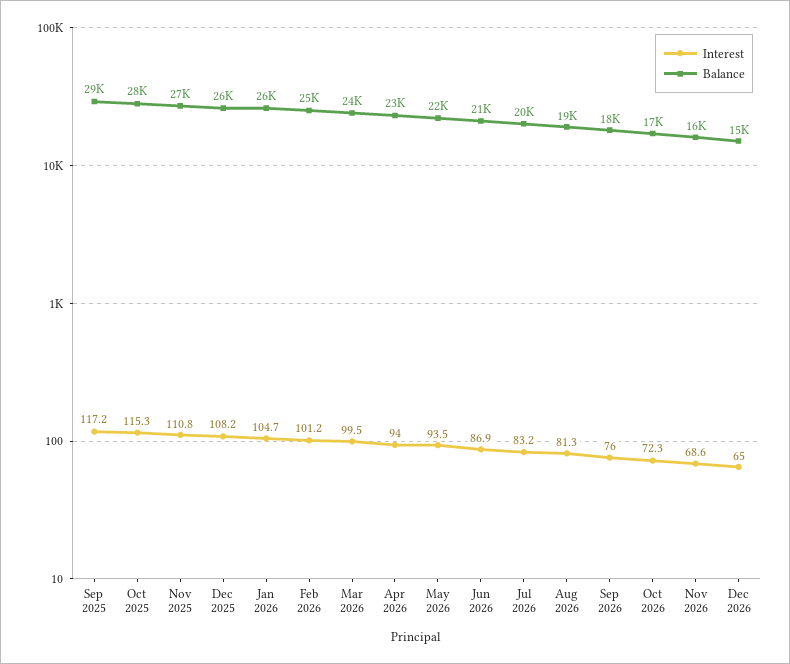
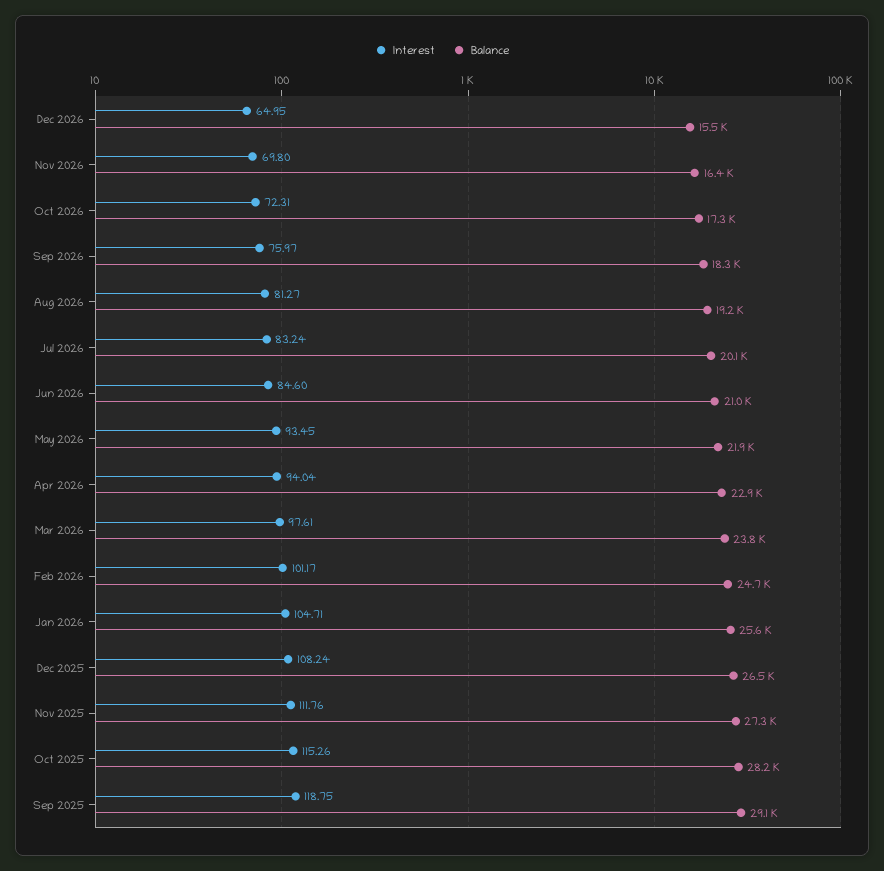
Interest, Sep 2025: 117.2 -> 118.75
Interest, Nov 2025: 110.8 -> 111.76
Interest, Mar 2026: 99.5 -> 97.61
Interest, Jun 2026: 86.9 -> 84.6
Interest, Nov 2026: 68.6 -> 69.8

